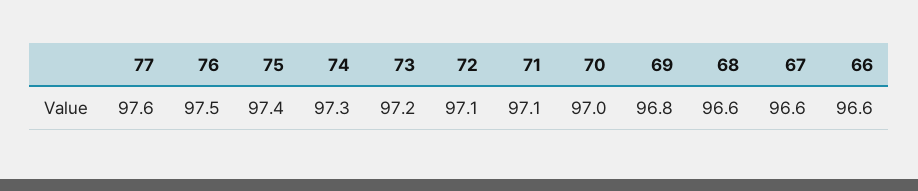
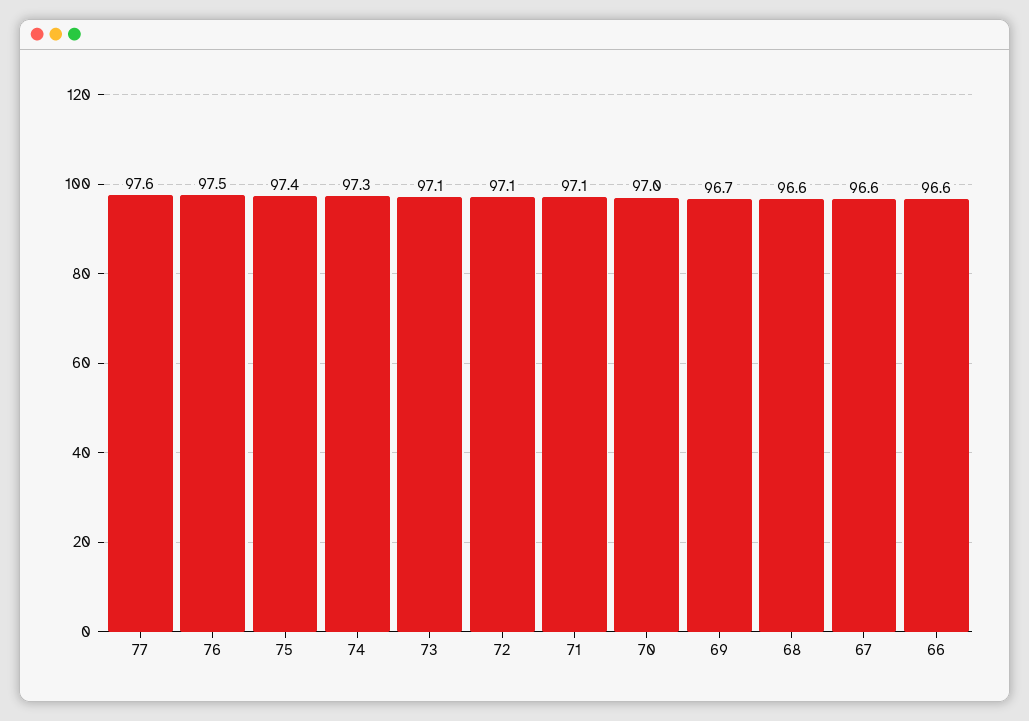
73: 97.2 -> 97.1
69: 96.8 -> 96.7

